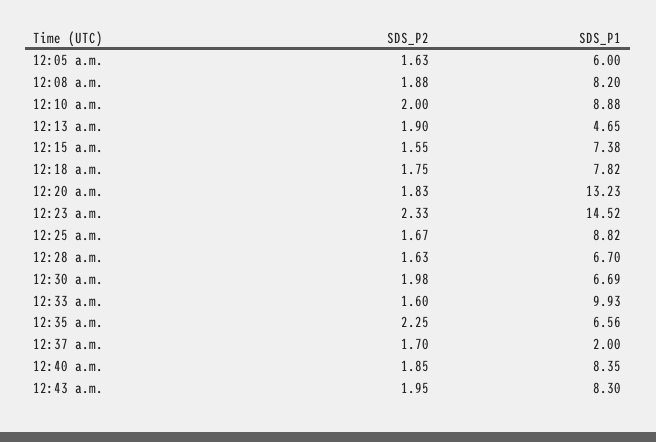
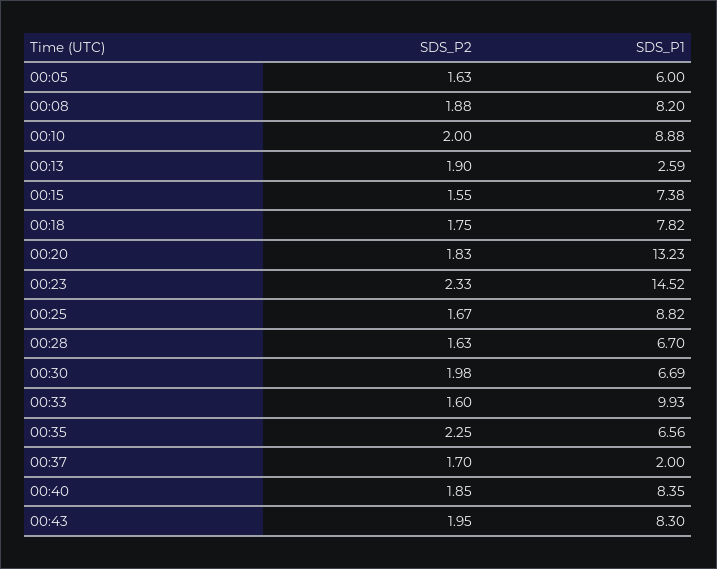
SDS_P1, 12:13 a.m.: 4.65 -> 2.59

